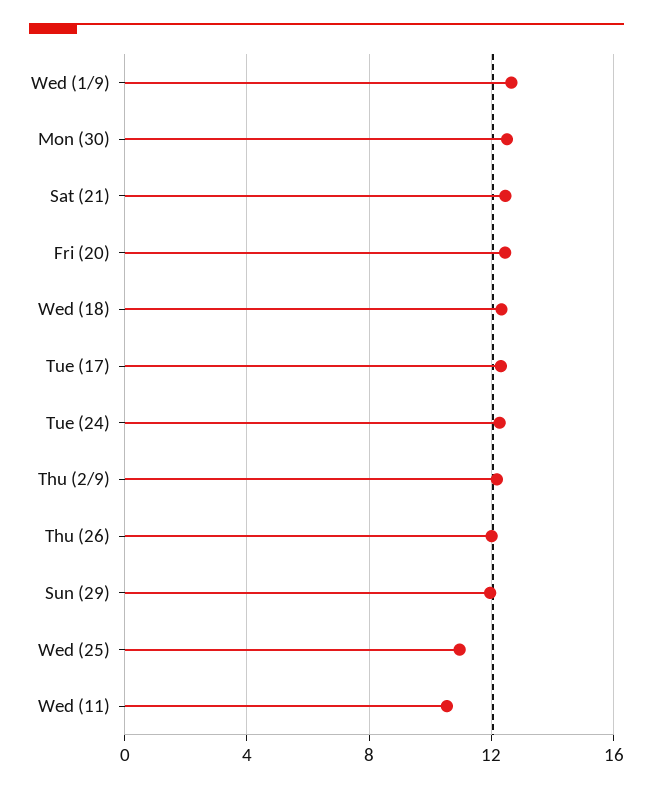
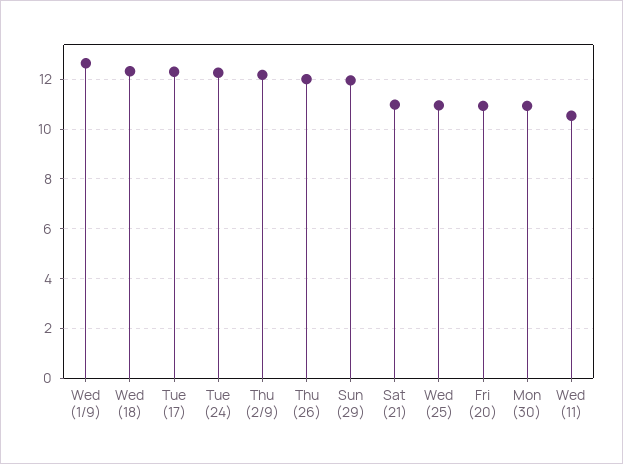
Mon (30): 12.5 -> 11
Sat (21): 12.5 -> 11
Fri (20): 12.5 -> 11

